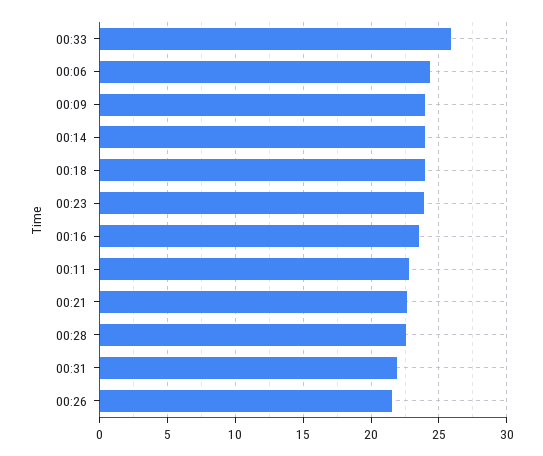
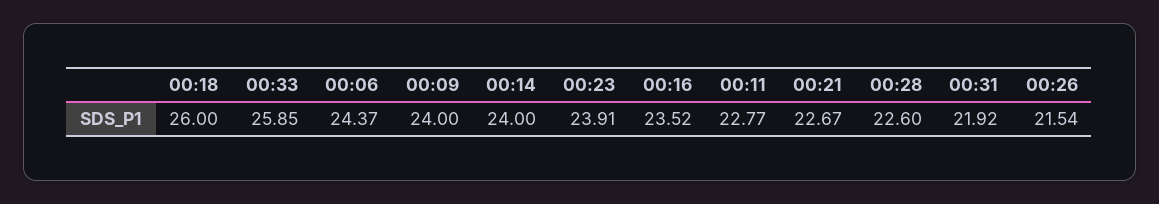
00:18: 24 -> 26

